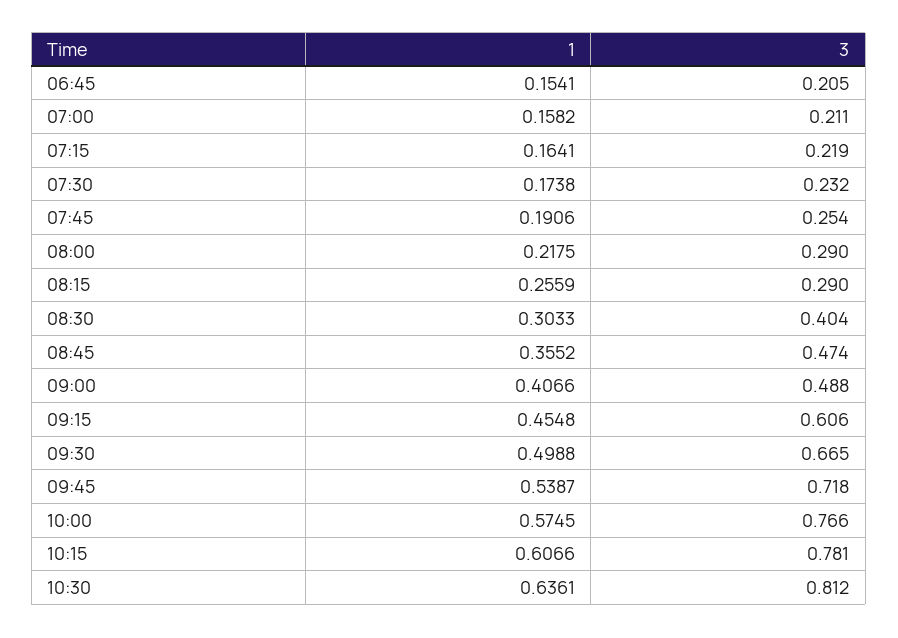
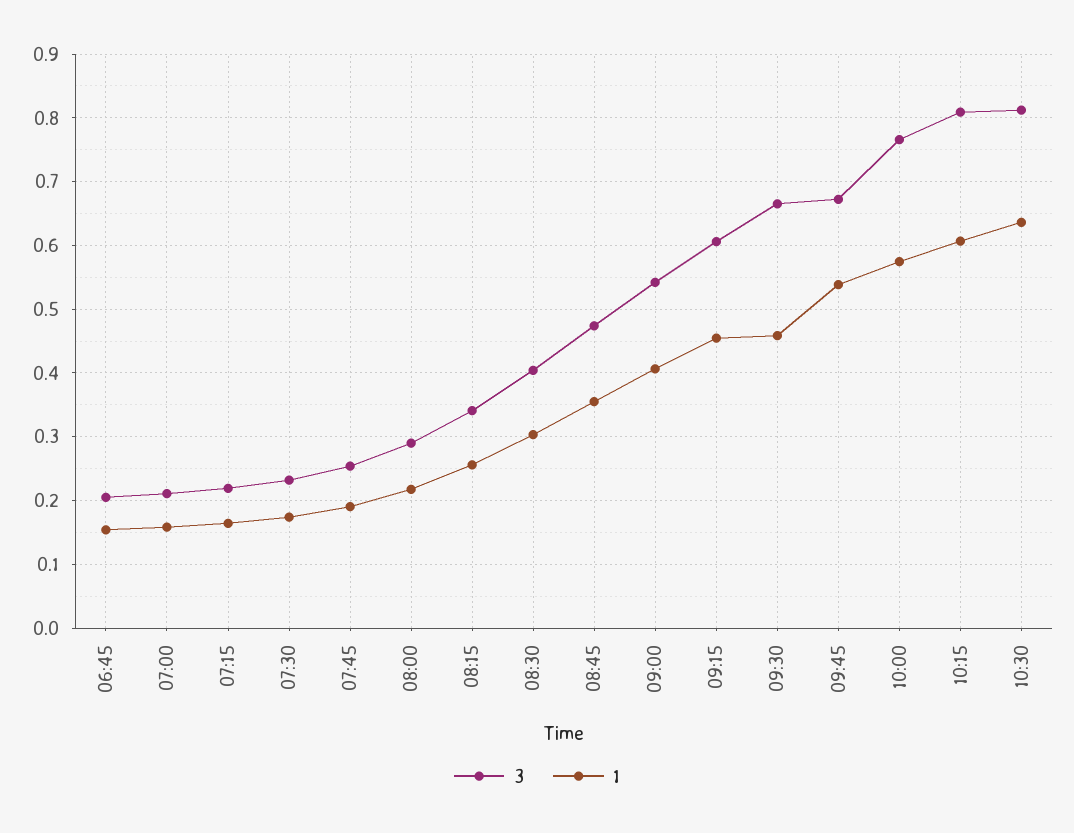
3, 08:15: 0.29 -> 0.34
3, 09:00: 0.488 -> 0.54
1, 09:30: 0.4988 -> 0.46
3, 09:45: 0.718 -> 0.67
3, 10:15: 0.781 -> 0.81

